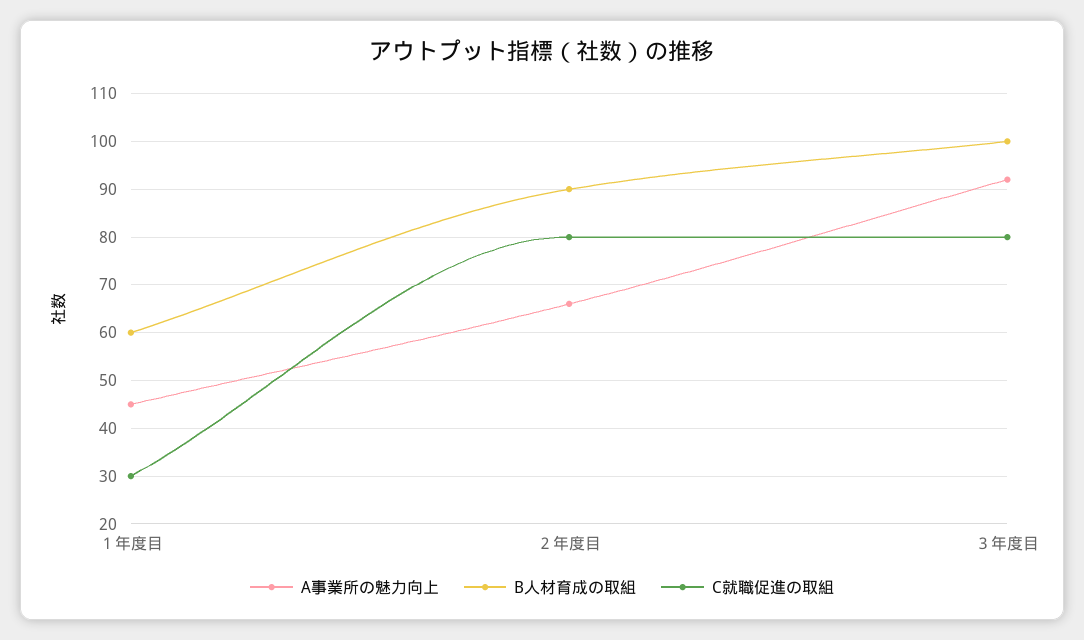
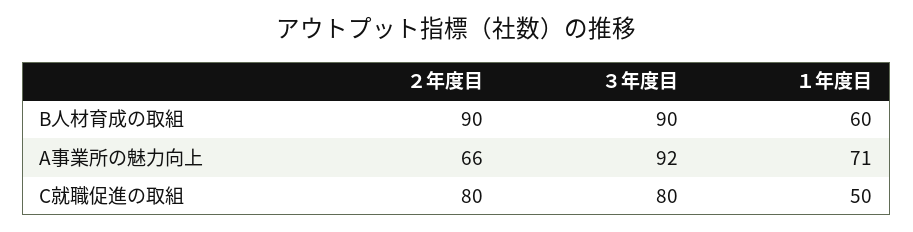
A事業所の魅力向上, １年度目: 45 -> 71
C就職促進の取組, １年度目: 30 -> 50
B人材育成の取組, ３年度目: 100 -> 90

